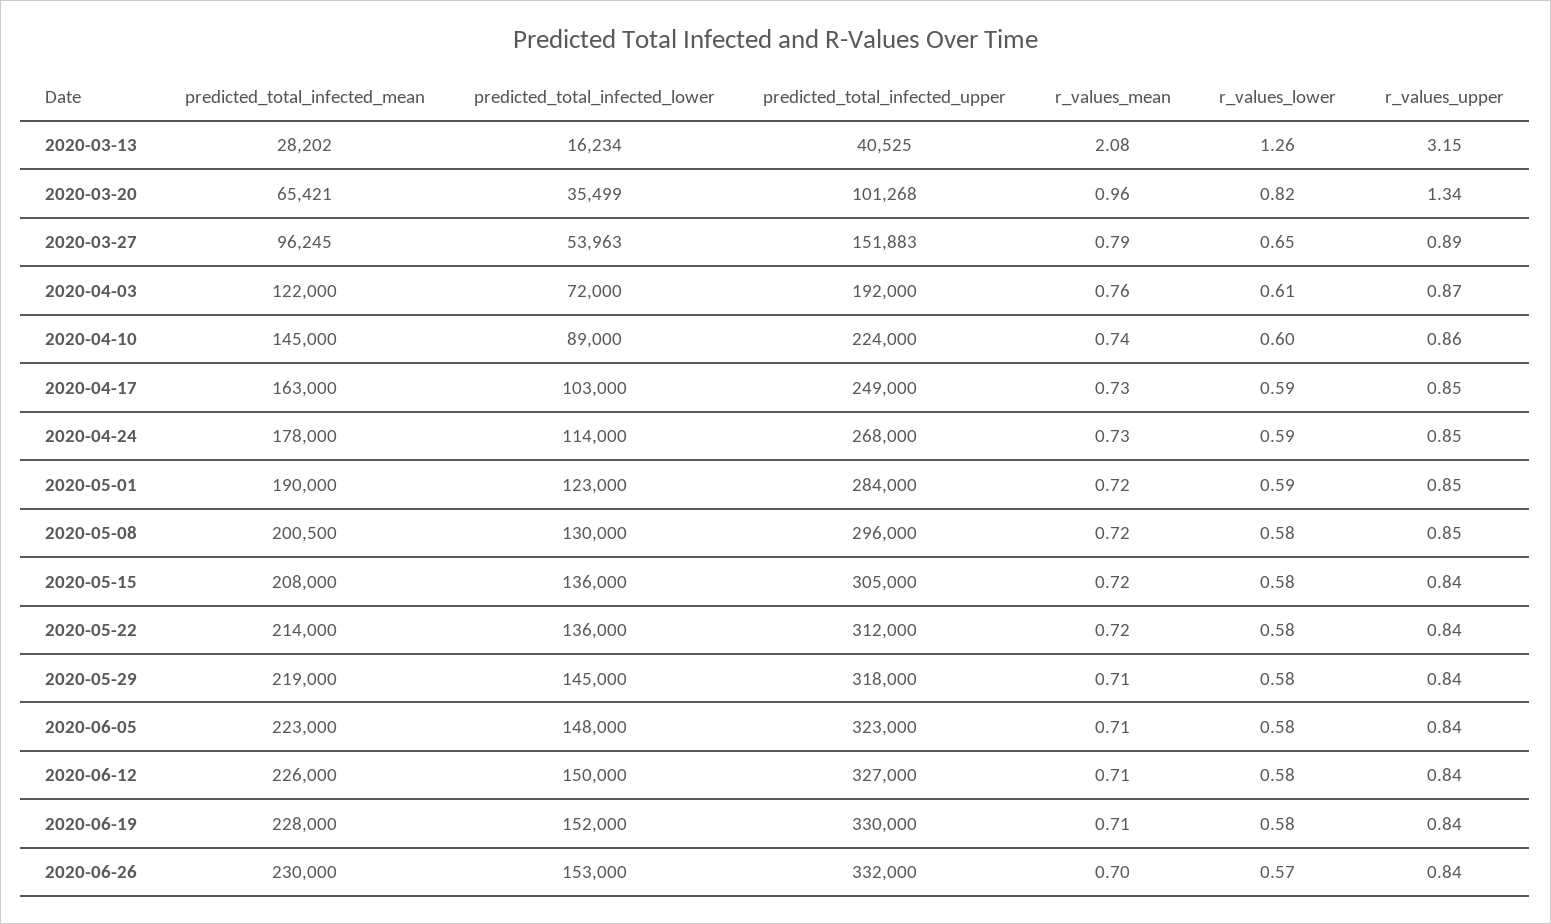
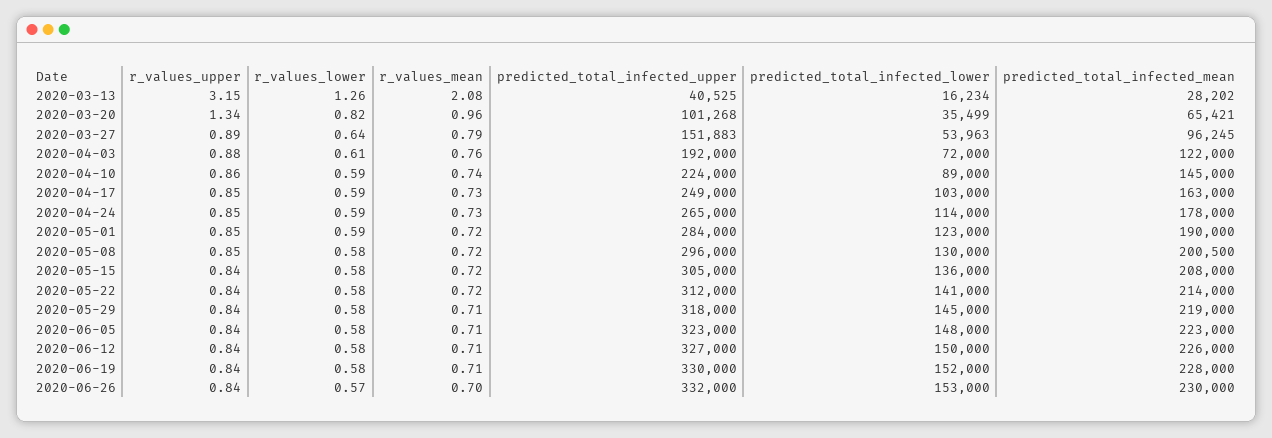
r_values_lower, 2020-03-27: 0.65 -> 0.64
r_values_upper, 2020-04-03: 0.87 -> 0.88
r_values_lower, 2020-04-10: 0.6 -> 0.59
predicted_total_infected_upper, 2020-04-24: 268000 -> 265000
predicted_total_infected_lower, 2020-05-22: 136000 -> 141000

